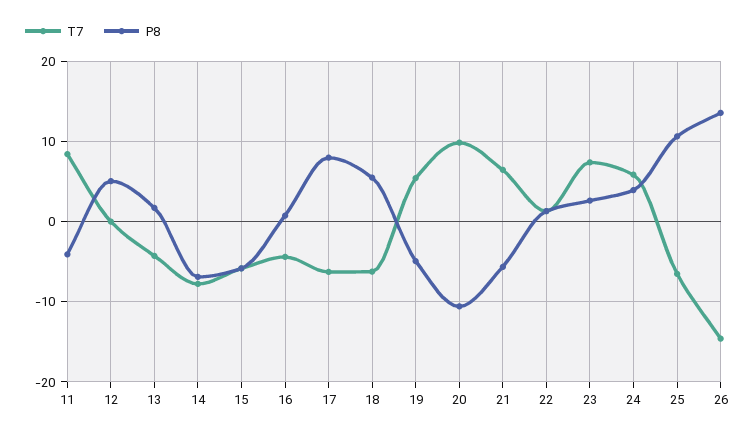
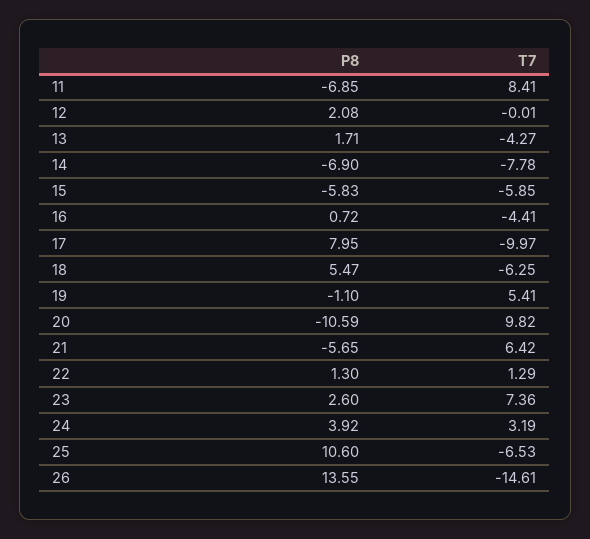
P8, 11: -4 -> -6.85
P8, 12: 5 -> 2.08
T7, 17: -6 -> -9.97
P8, 19: -5 -> -1.1
T7, 24: 6 -> 3.19

